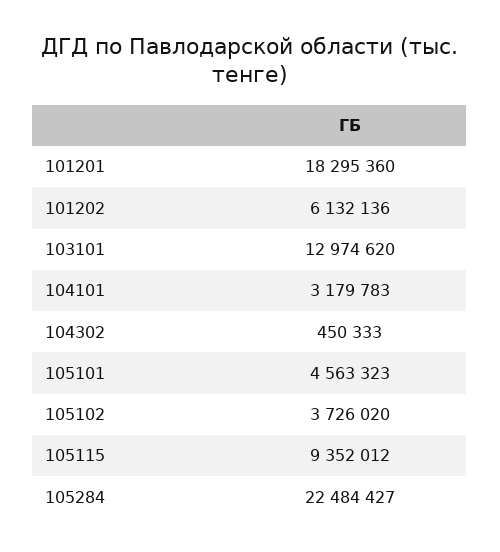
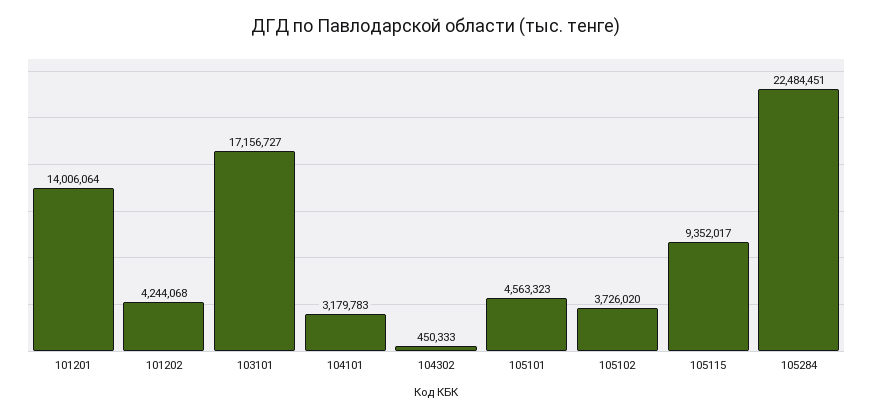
101201: 18295360 -> 14006064
101202: 6132136 -> 4244068
103101: 12974620 -> 17156727
105115: 9352012 -> 9352017
105284: 22484427 -> 22484451

